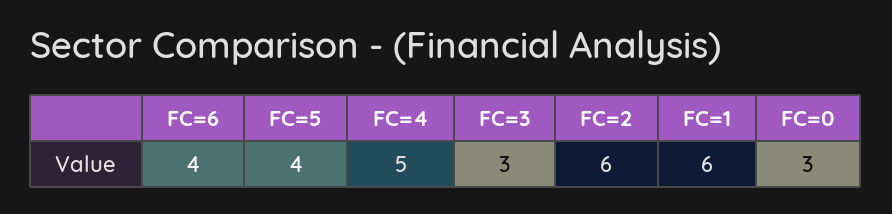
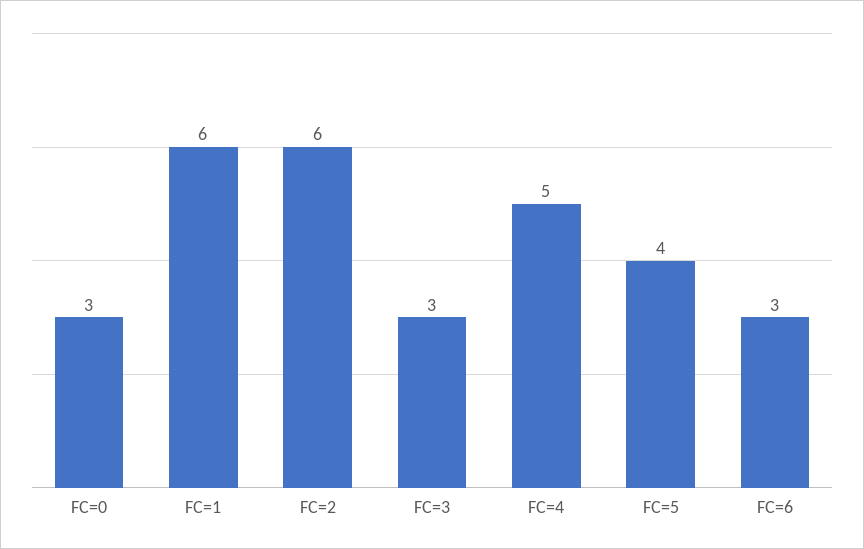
FC=6: 4 -> 3

